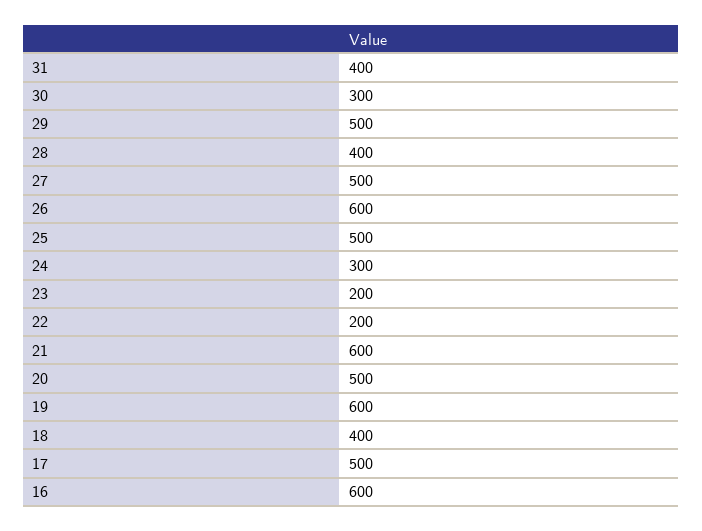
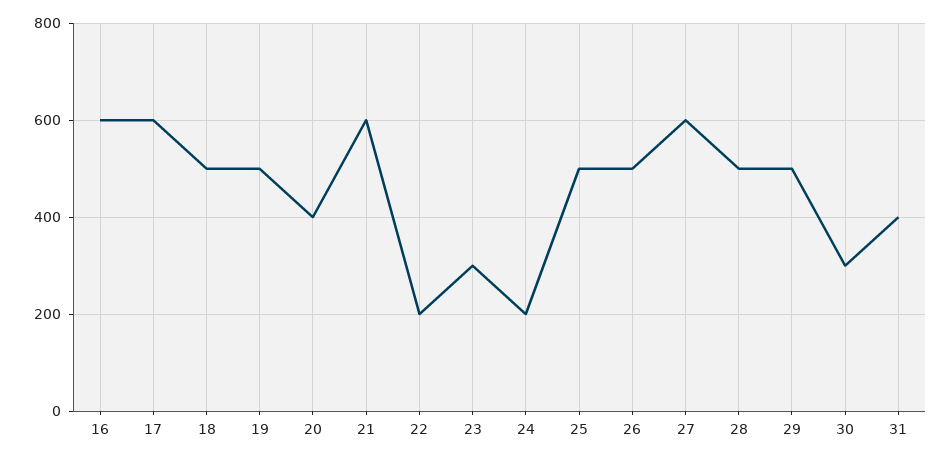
28: 400 -> 500
27: 500 -> 600
26: 600 -> 500
24: 300 -> 200
23: 200 -> 300
20: 500 -> 400
19: 600 -> 500
18: 400 -> 500
17: 500 -> 600

